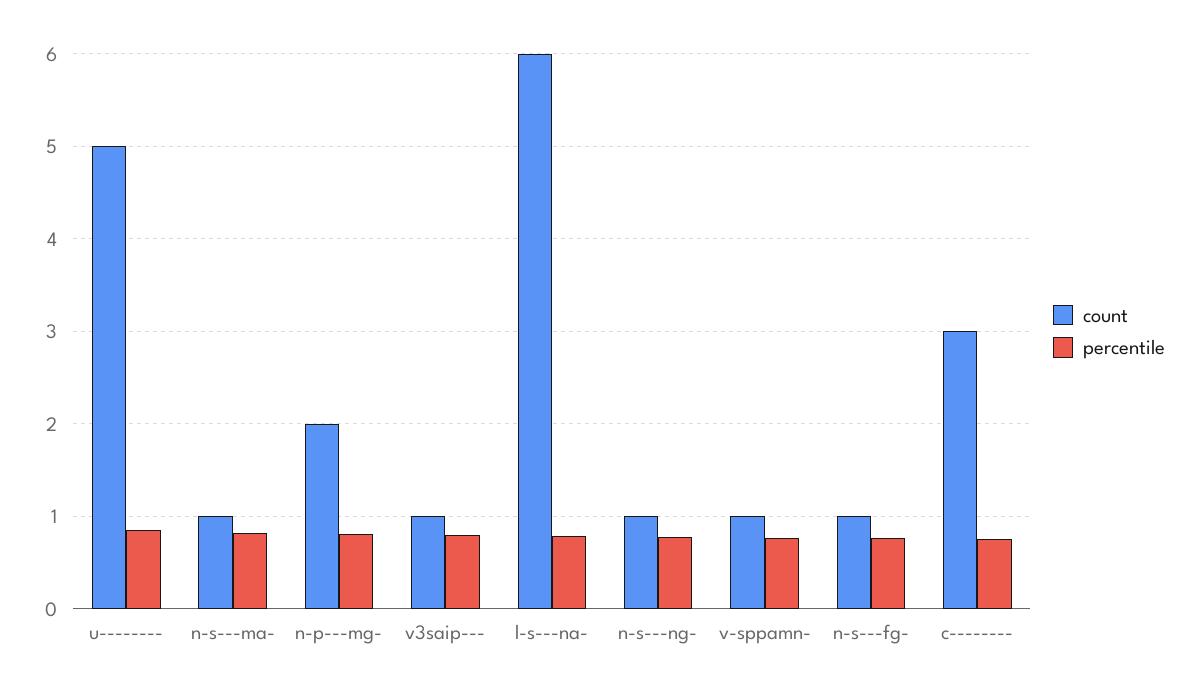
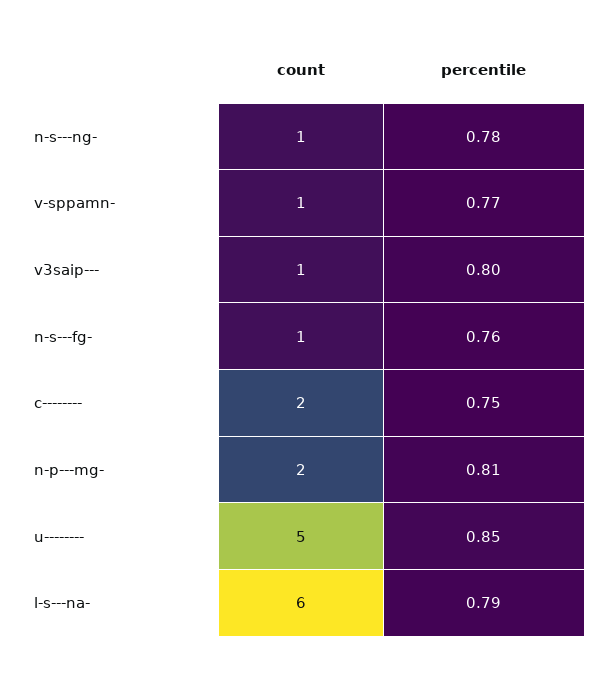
count, n-s---ma-: 1 -> none
percentile, n-s---ma-: 0.8 -> none
count, c--------: 3 -> 2

